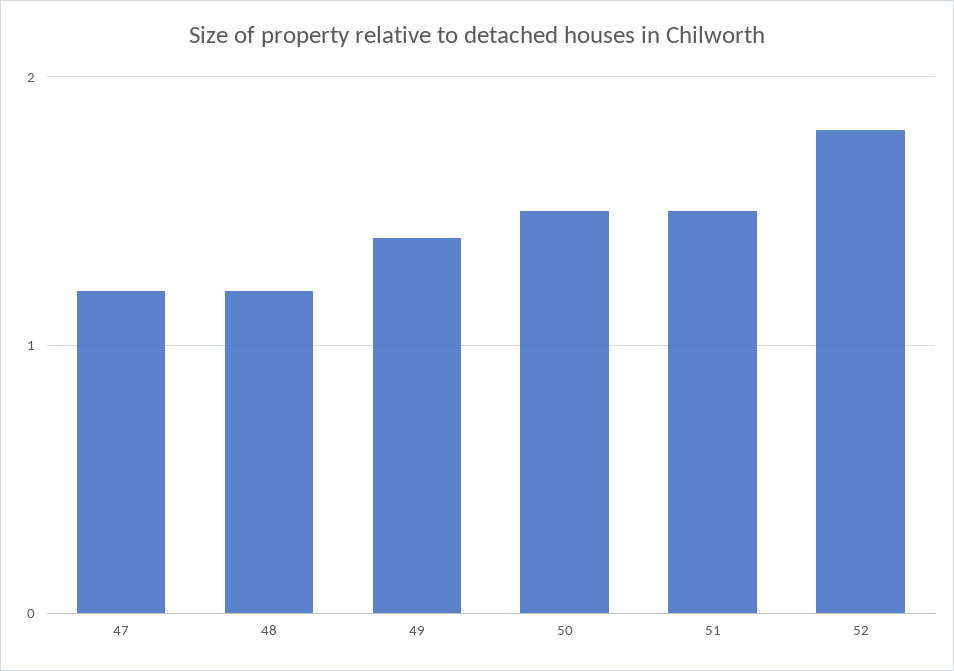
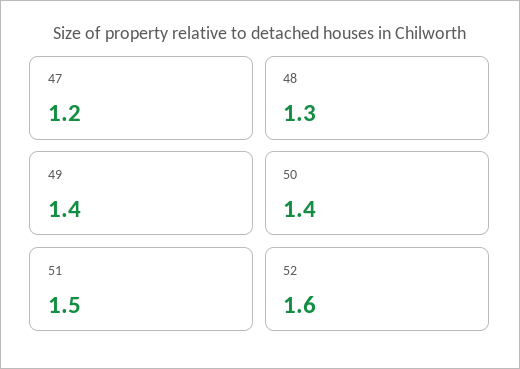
48: 1.2 -> 1.3
50: 1.5 -> 1.4
52: 1.8 -> 1.6

